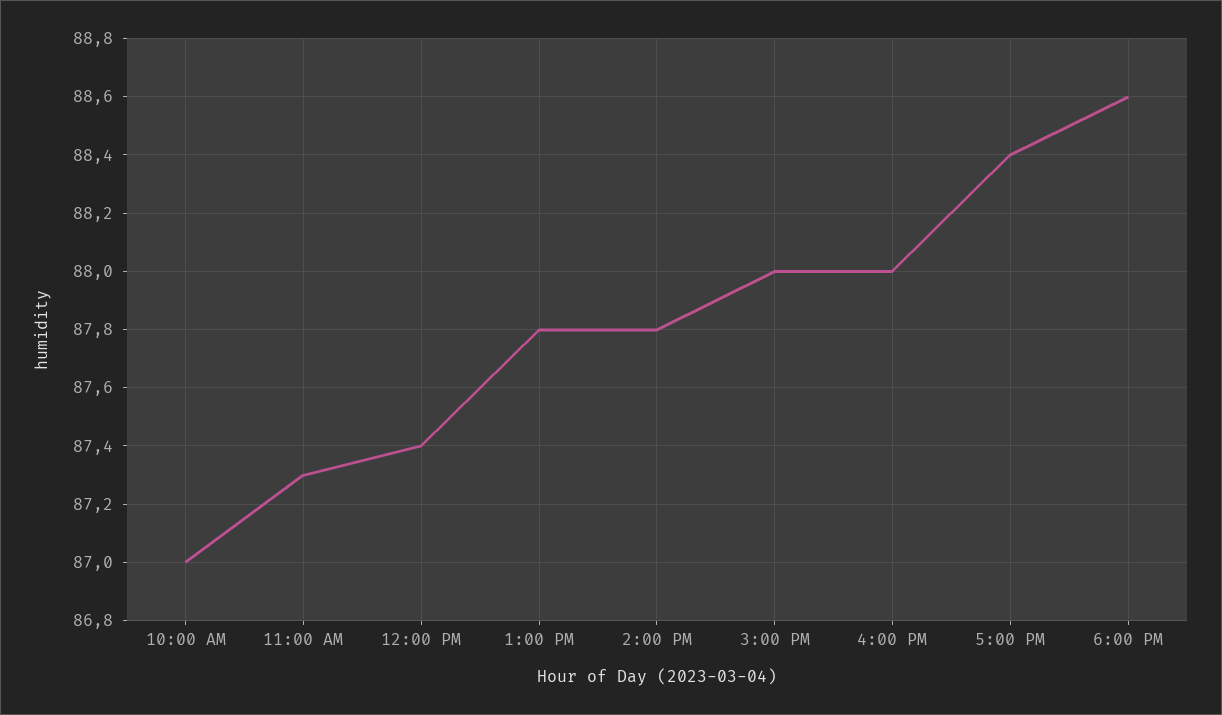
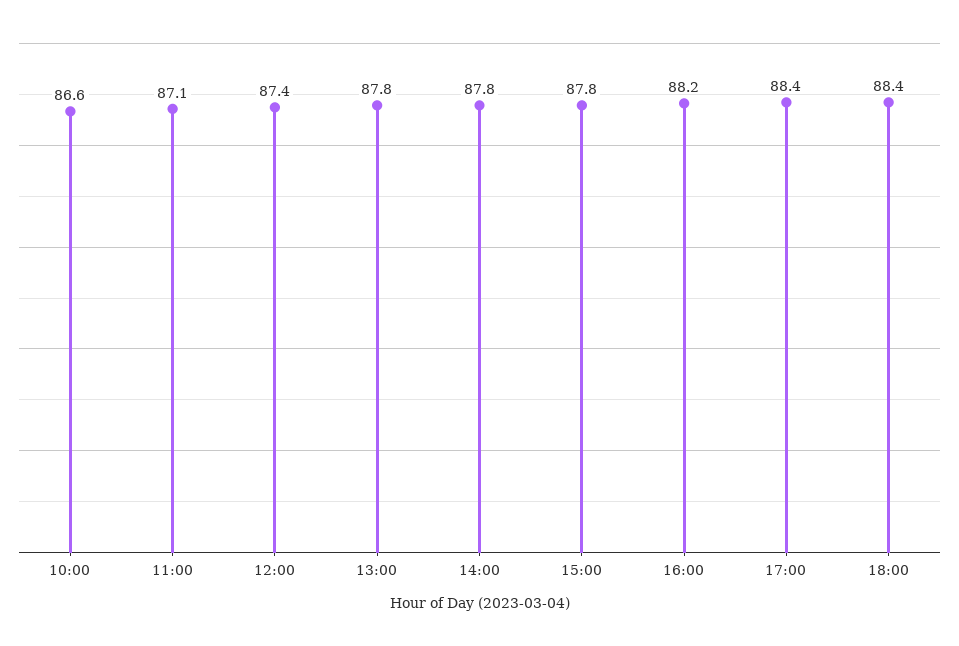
10:00 AM: 87 -> 86.6
11:00 AM: 87.3 -> 87.1
3:00 PM: 88 -> 87.8
4:00 PM: 88 -> 88.2
6:00 PM: 88.6 -> 88.4

